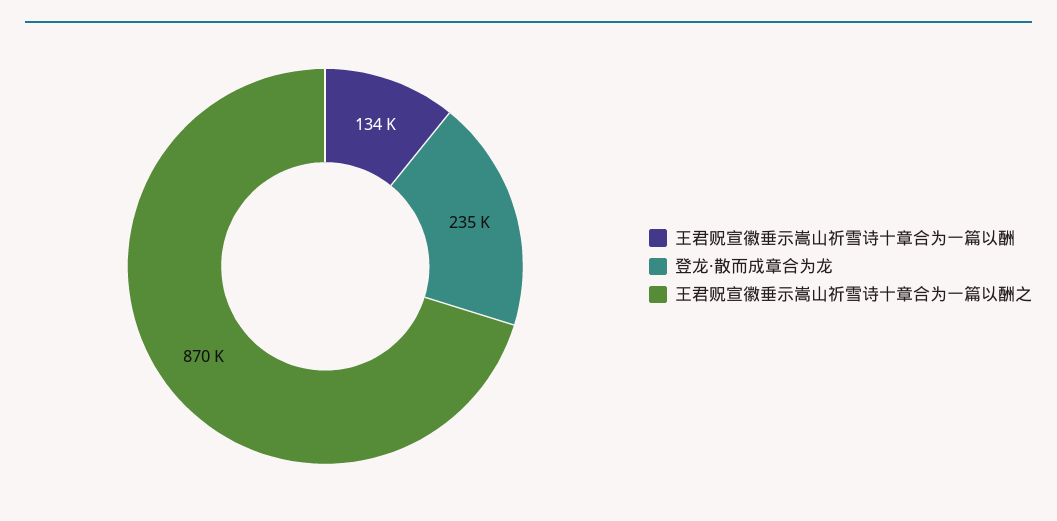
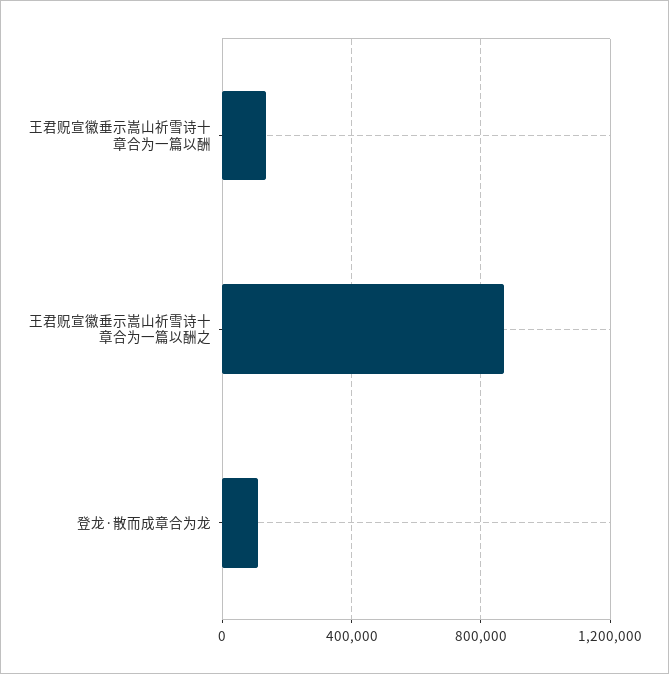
登龙·散而成章合为龙: 235000 -> 100000

